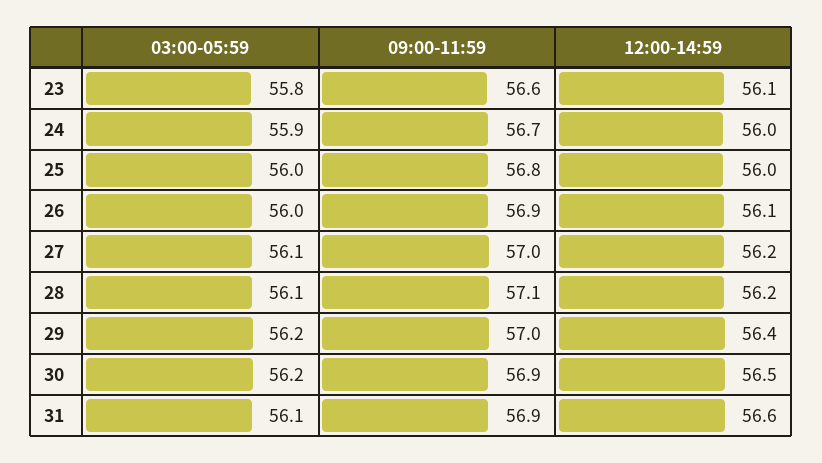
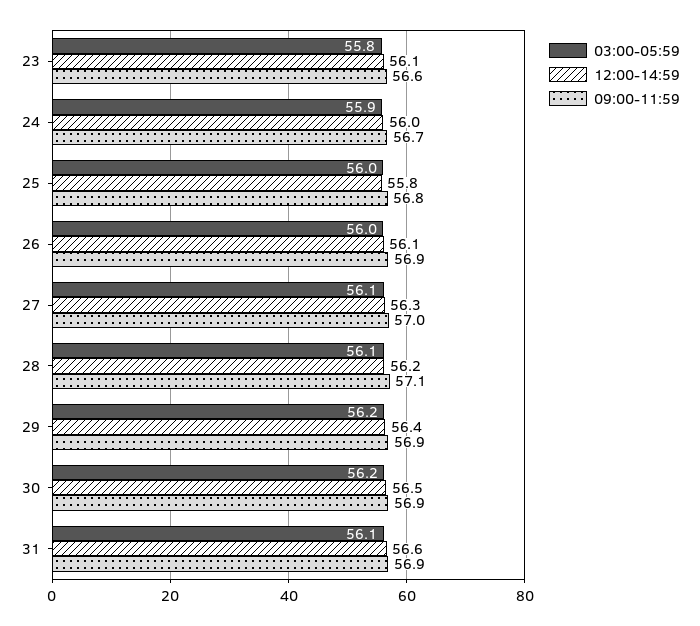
12:00-14:59, 25: 56 -> 55.8
12:00-14:59, 27: 56.2 -> 56.3
09:00-11:59, 29: 57 -> 56.9

